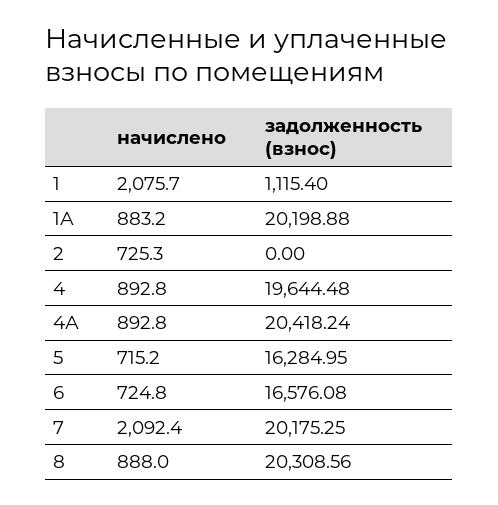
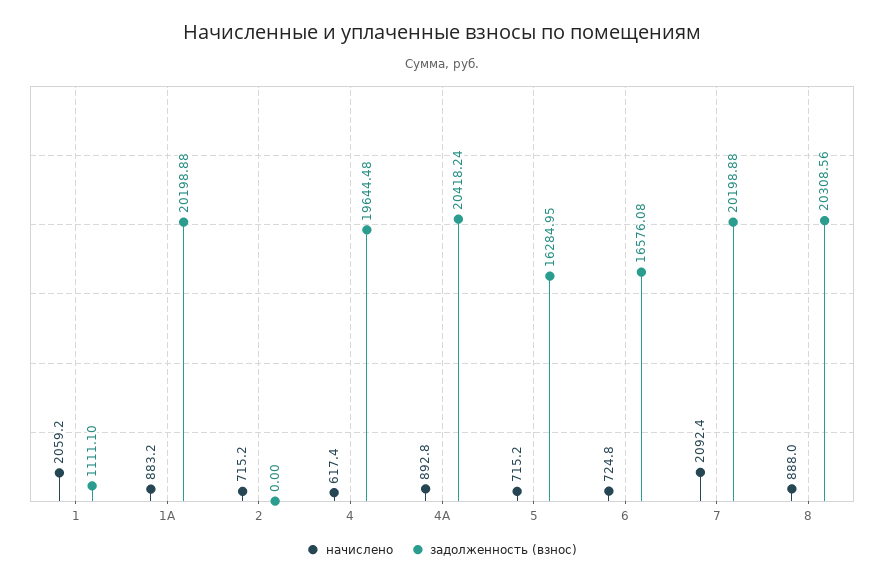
начислено, 1: 2075.7 -> 2059.2
задолженность (взнос), 1: 1115.4 -> 1111.1
начислено, 2: 725.3 -> 715.2
начислено, 4: 892.8 -> 617.4
задолженность (взнос), 7: 20175.25 -> 20198.88

